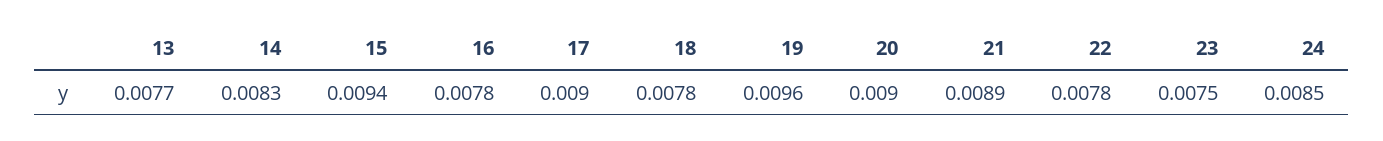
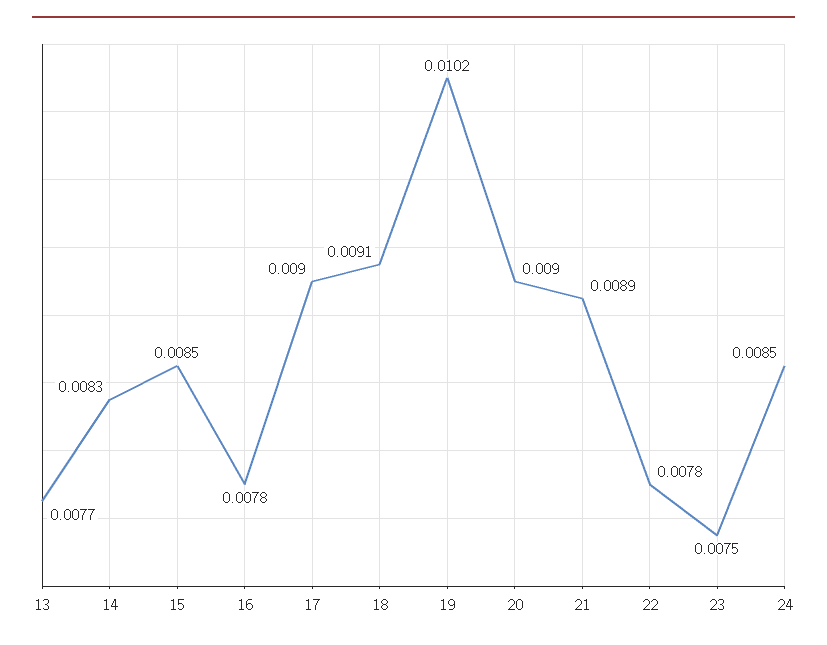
15: 0.0094 -> 0.0085
18: 0.0078 -> 0.0091
19: 0.0096 -> 0.0102

